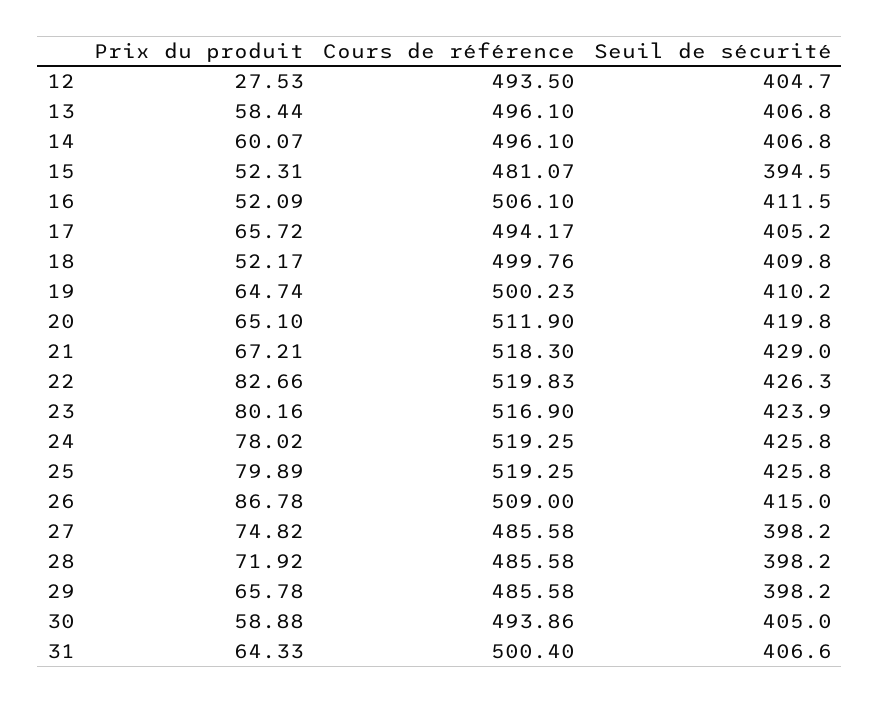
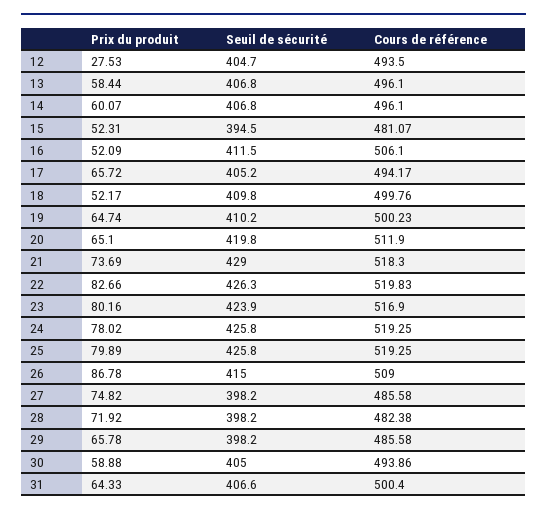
Prix du produit, 21: 67.21 -> 73.69
Cours de référence, 28: 485.58 -> 482.38

